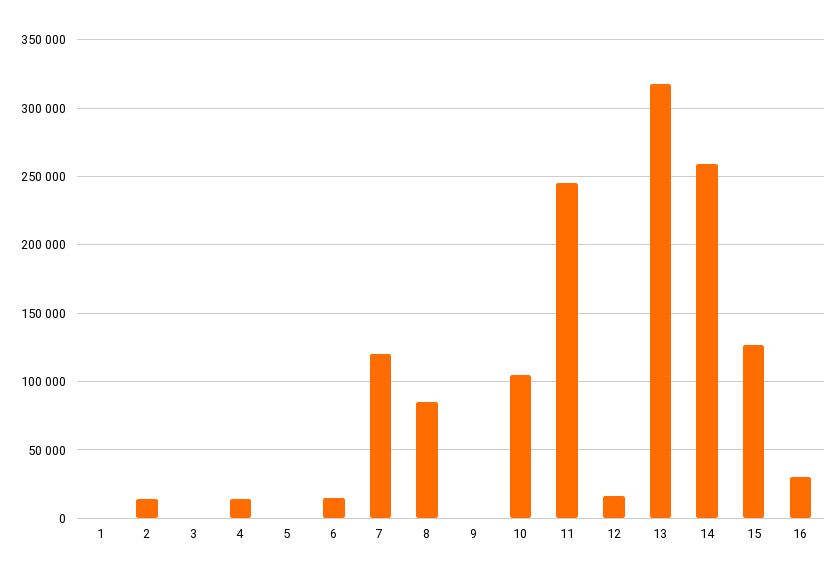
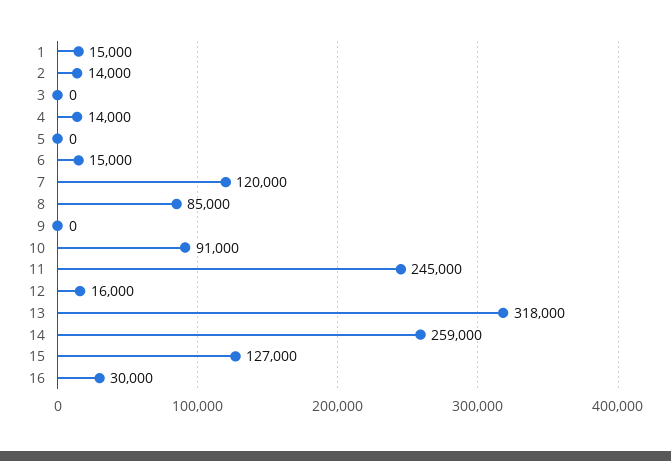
1: 0 -> 15000
10: 105000 -> 91000

